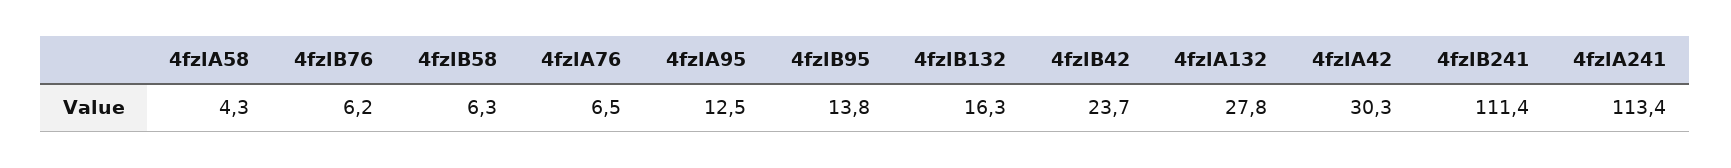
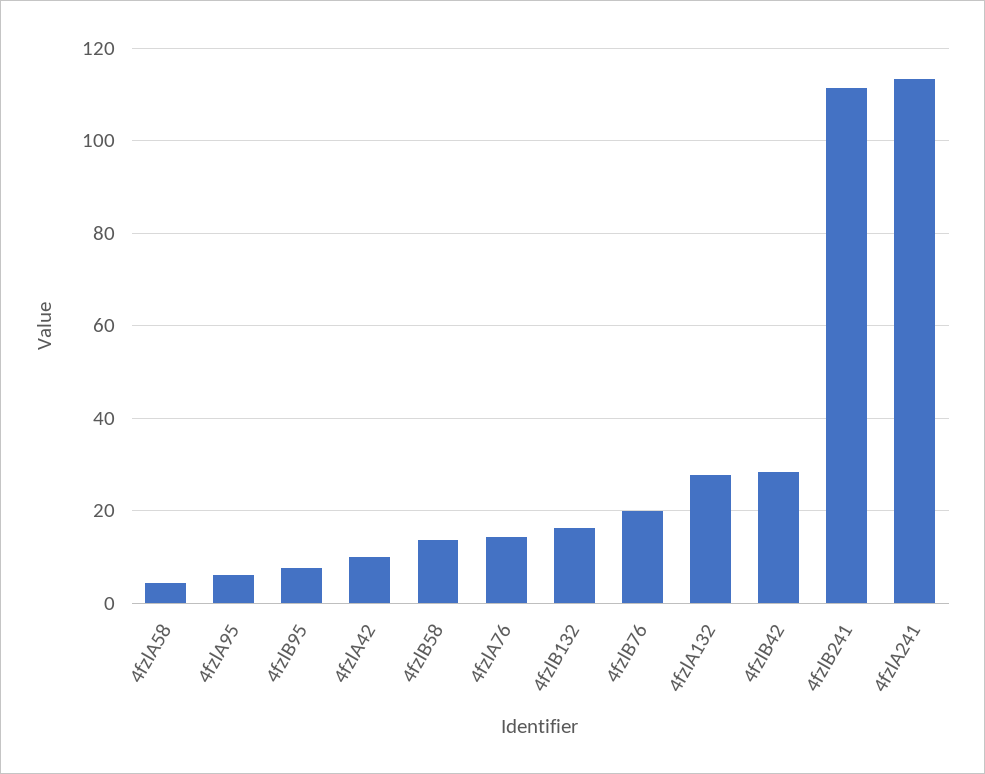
4fzlB76: 6.2 -> 20
4fzlB58: 6.3 -> 14
4fzlA76: 6.5 -> 14
4fzlA95: 12.5 -> 6
4fzlB95: 13.8 -> 8
4fzlB42: 23.7 -> 28
4fzlA42: 30.3 -> 10

